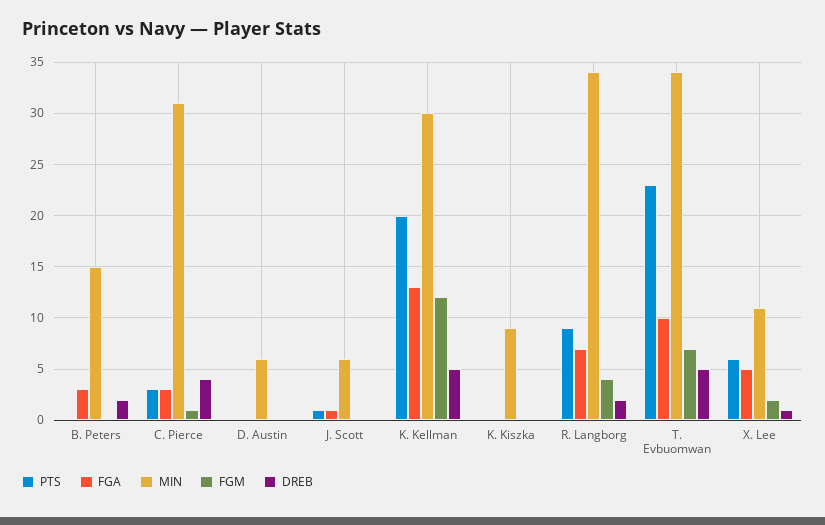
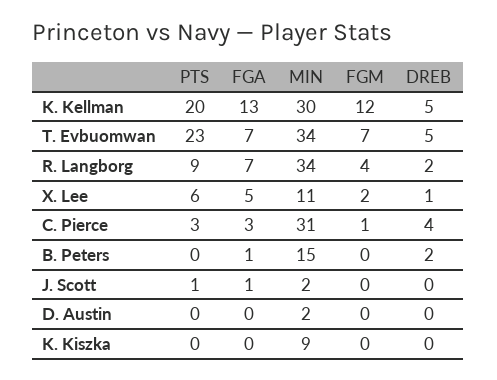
FGA, B. Peters: 3 -> 1
MIN, D. Austin: 6 -> 2
MIN, J. Scott: 6 -> 2
FGA, T. Evbuomwan: 10 -> 7

